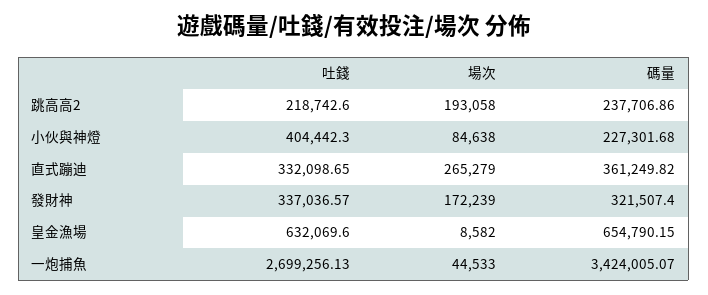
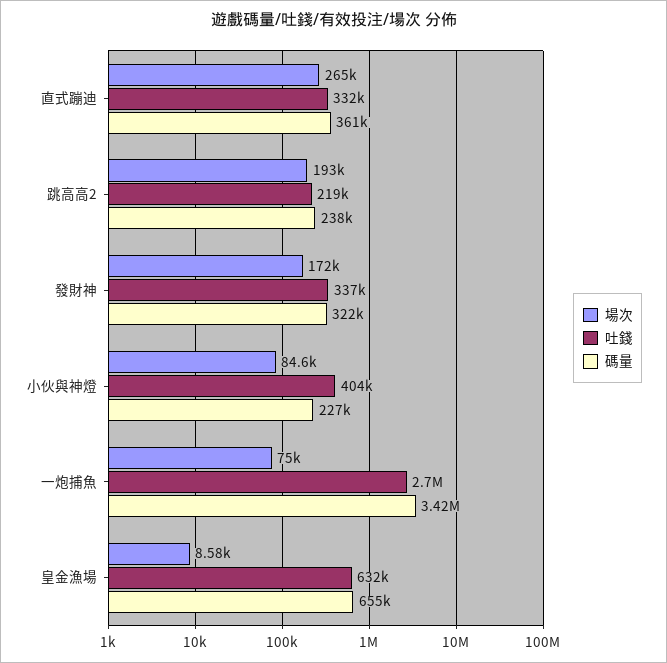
場次, 一炮捕魚: 44533 -> 75000

